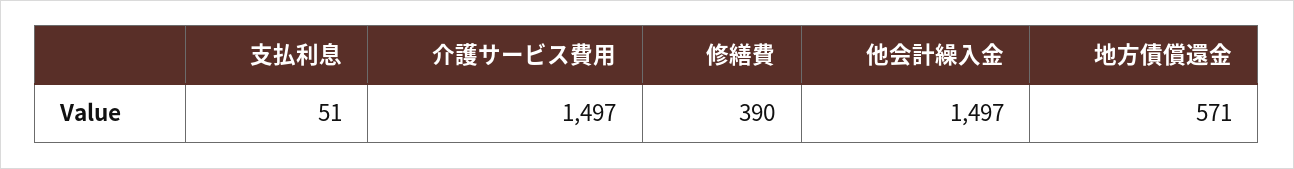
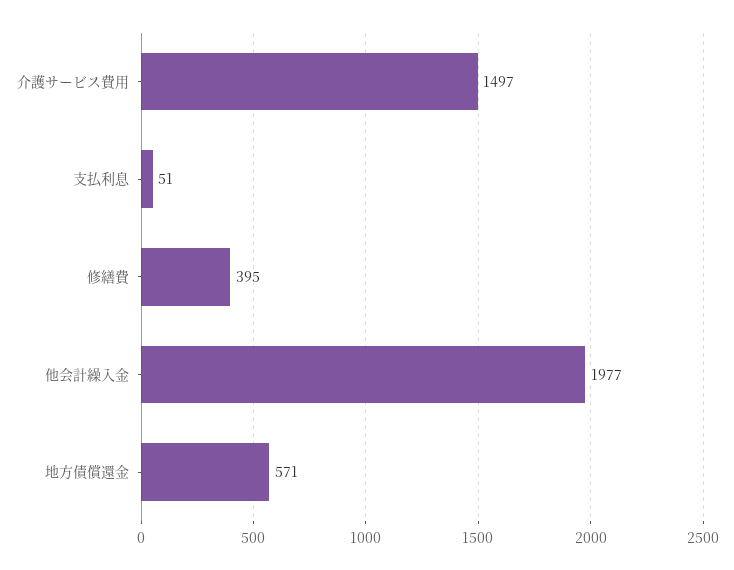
修繕費: 390 -> 395
他会計繰入金: 1497 -> 1977

